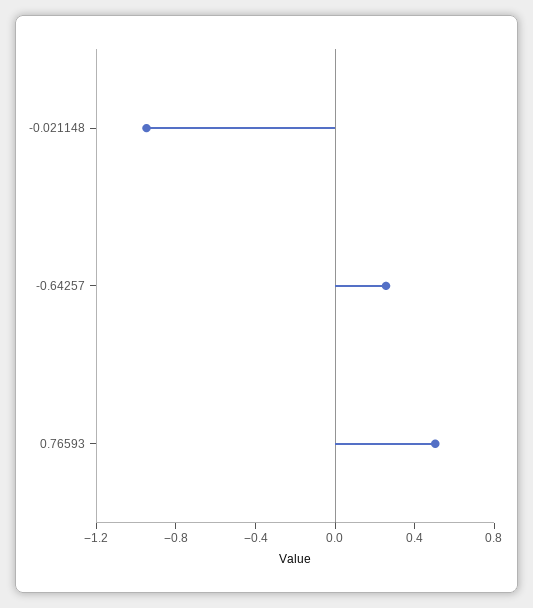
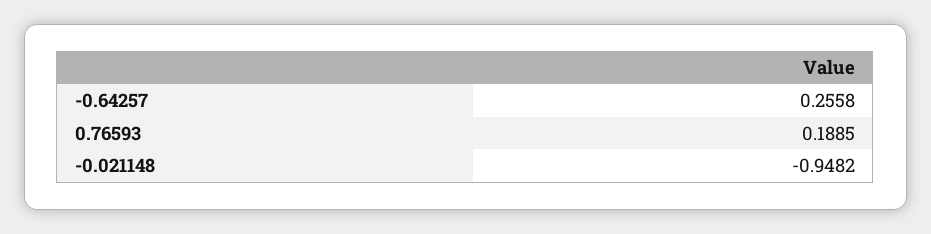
0.76593: 0.5 -> 0.1885

